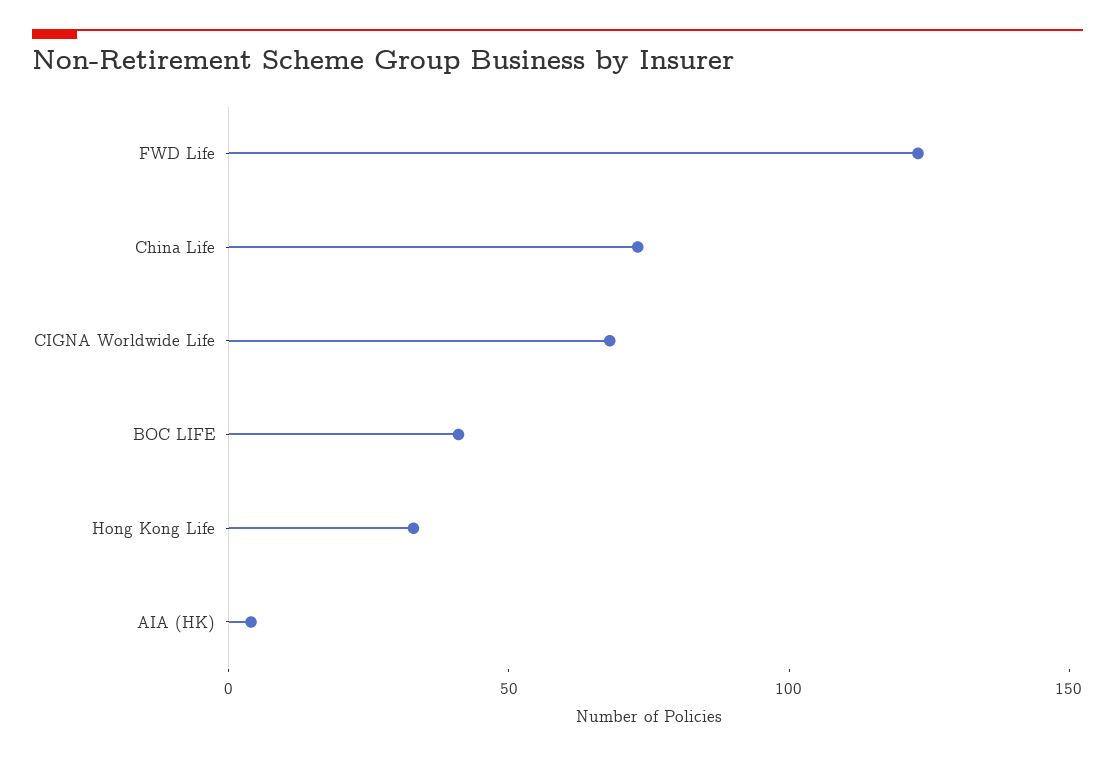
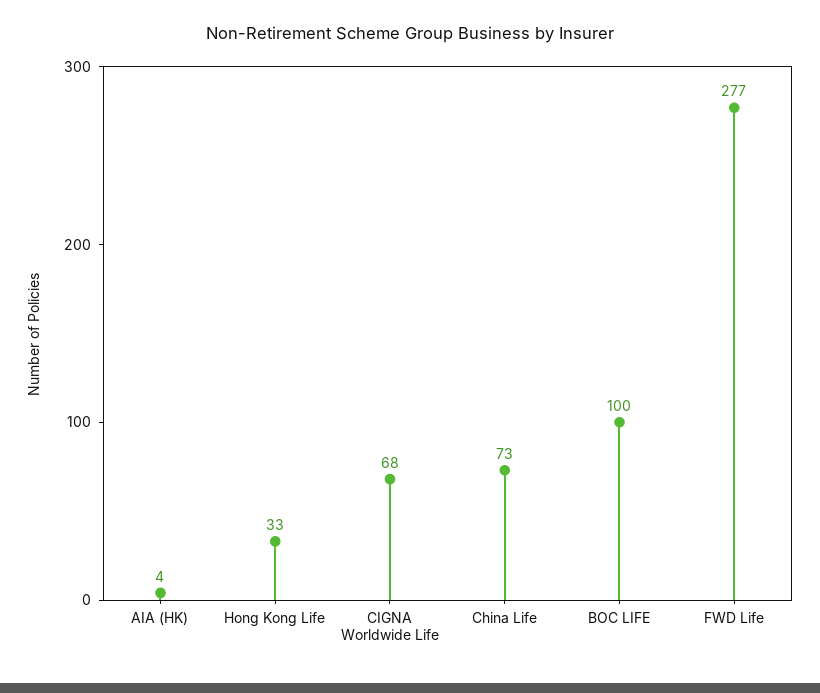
FWD Life: 120 -> 277
BOC LIFE: 40 -> 100

